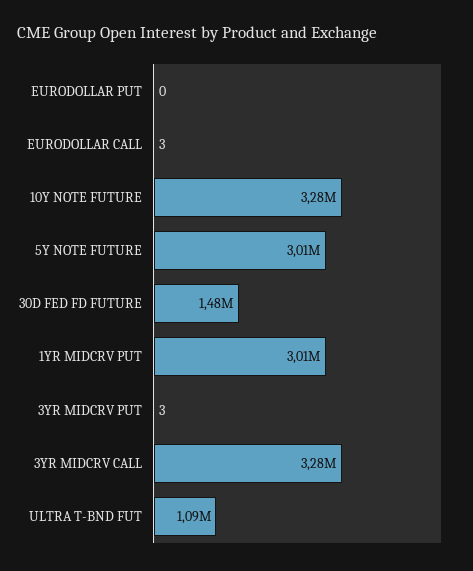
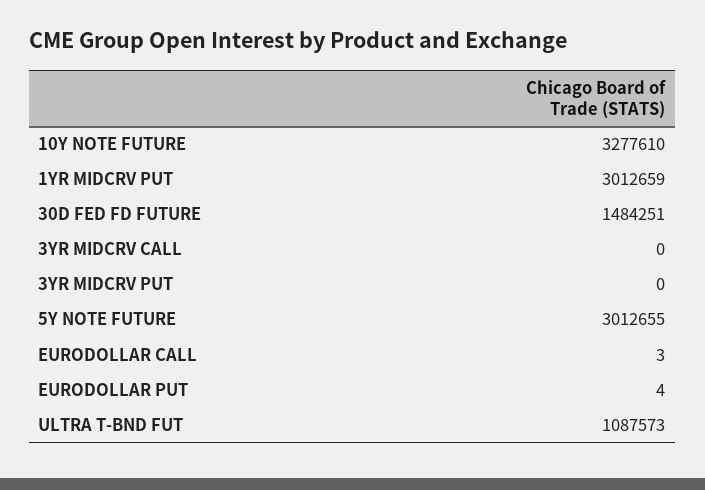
EURODOLLAR PUT: 0 -> 4
3YR MIDCRV PUT: 3 -> 0
3YR MIDCRV CALL: 3280000 -> 0

